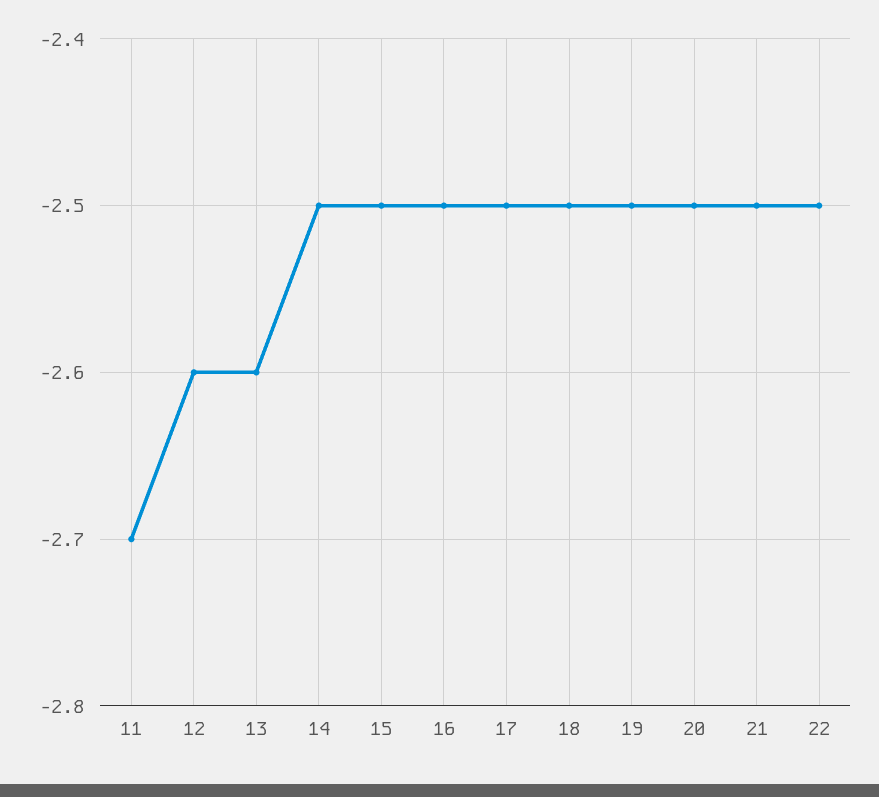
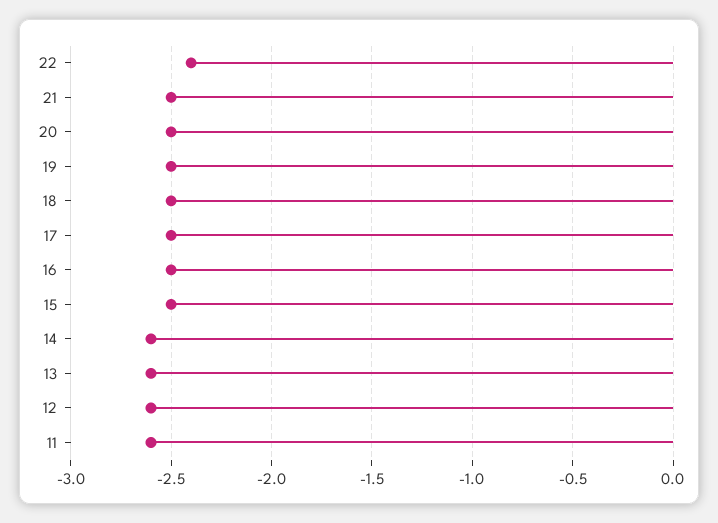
11: -2.7 -> -2.6
14: -2.5 -> -2.6
22: -2.5 -> -2.4

